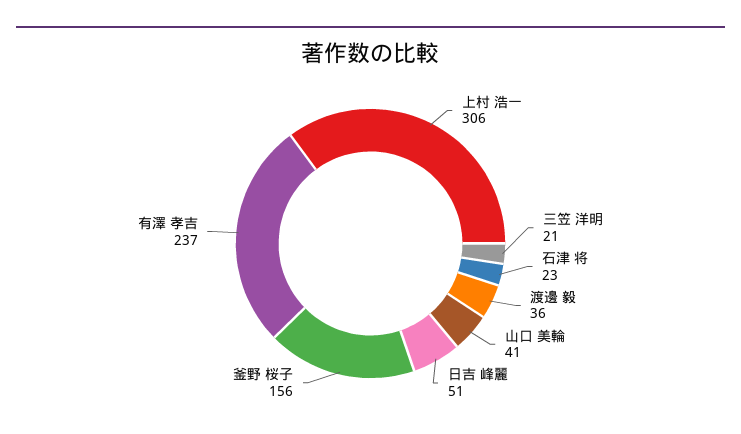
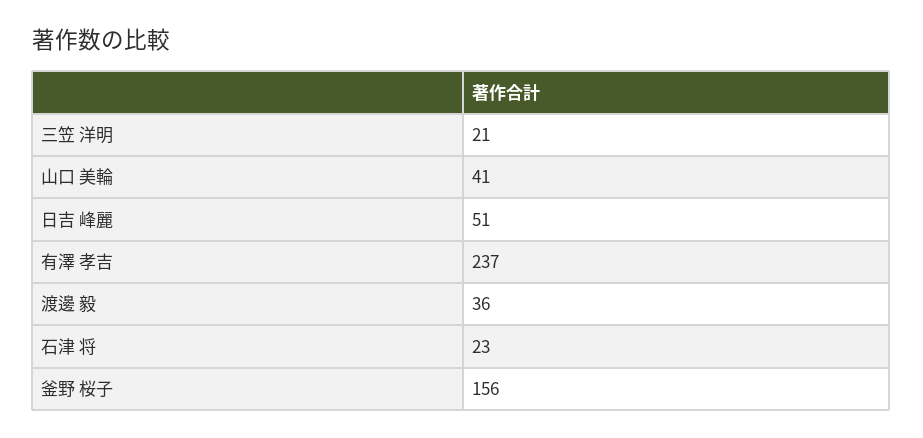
上村 浩一: 306 -> none

